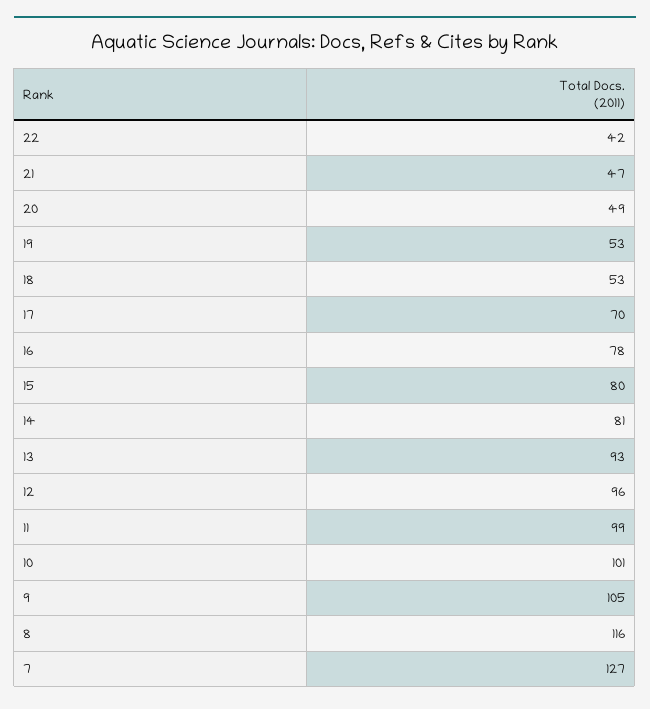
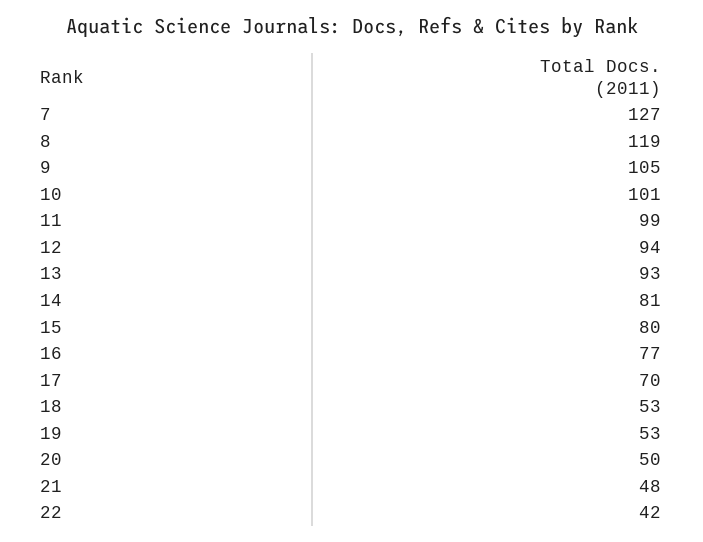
21: 47 -> 48
20: 49 -> 50
16: 78 -> 77
12: 96 -> 94
8: 116 -> 119

